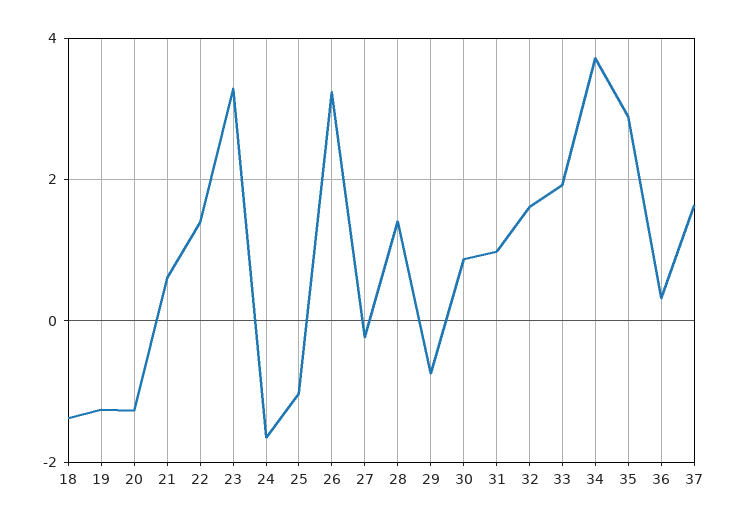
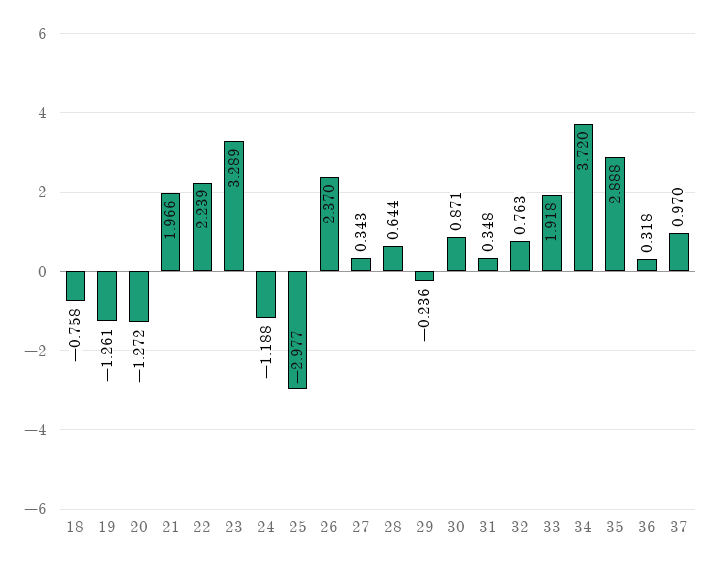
18: -1.4 -> -0.758
21: 0.6 -> 1.966
22: 1.4 -> 2.239
24: -1.6 -> -1.188
25: -1 -> -2.977
26: 3.2 -> 2.37
27: -0.2 -> 0.343
28: 1.4 -> 0.644
29: -0.8 -> -0.236
31: 1 -> 0.348
32: 1.6 -> 0.763
37: 1.6 -> 0.97

